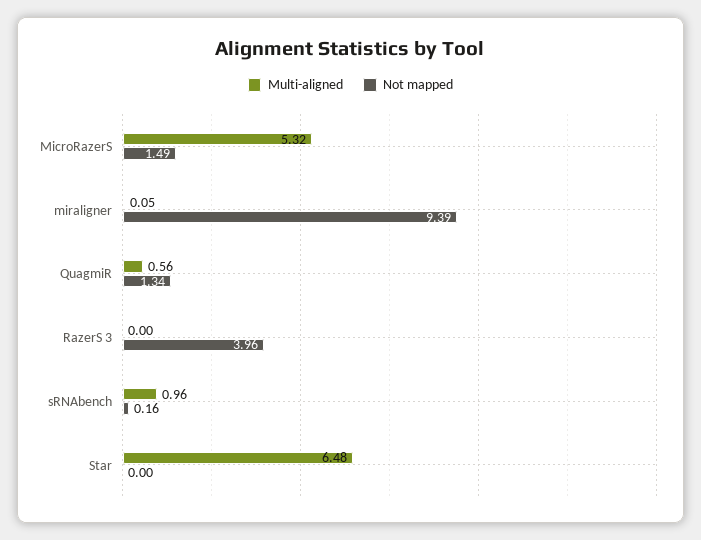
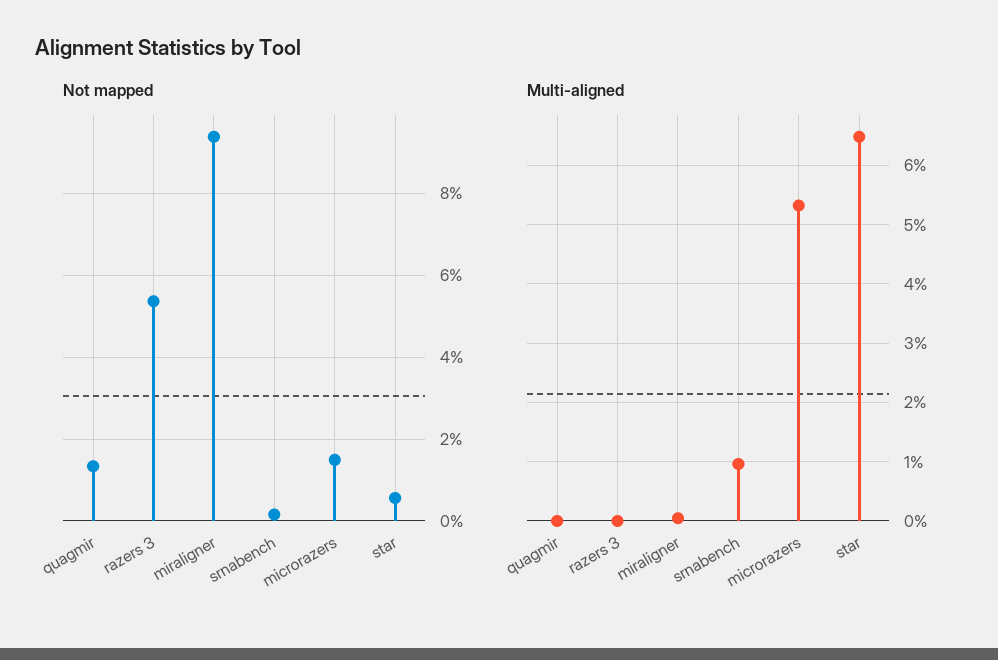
Multi-aligned, QuagmiR: 0.56 -> 0
Not mapped, RazerS 3: 3.96 -> 5.4
Not mapped, Star: 0 -> 0.6

